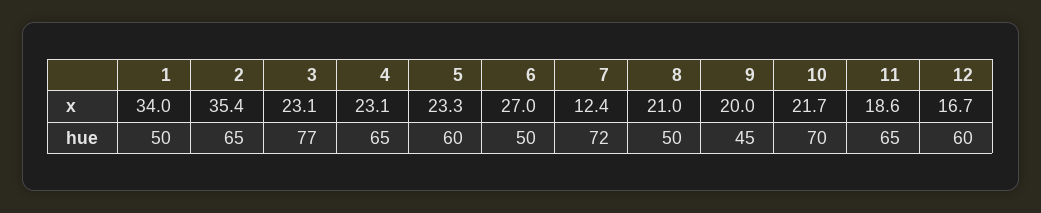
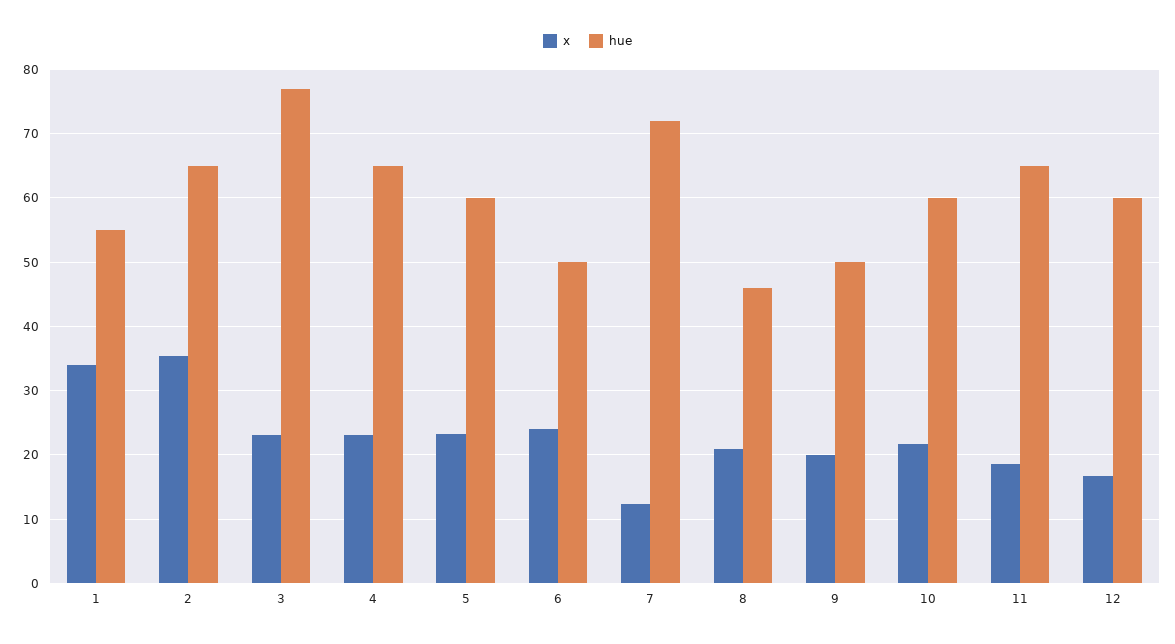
x, 6: 27 -> 24
hue, 1: 50 -> 55
hue, 8: 50 -> 46
hue, 9: 45 -> 50
hue, 10: 70 -> 60

